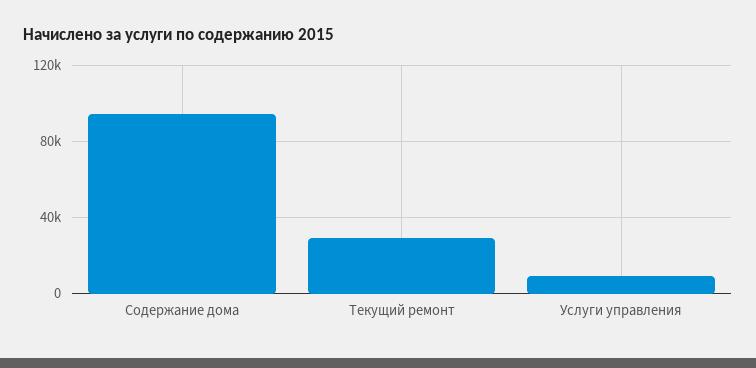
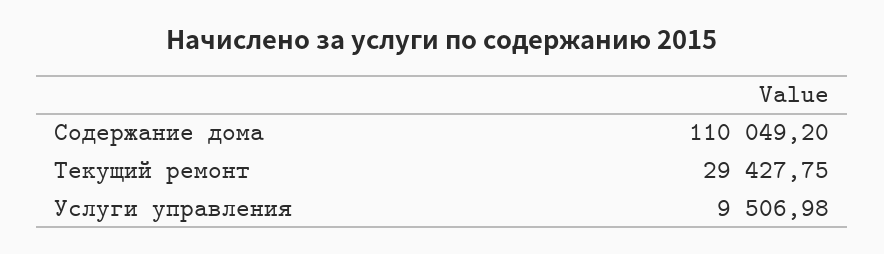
Содержание дома: 95000 -> 110049.2

